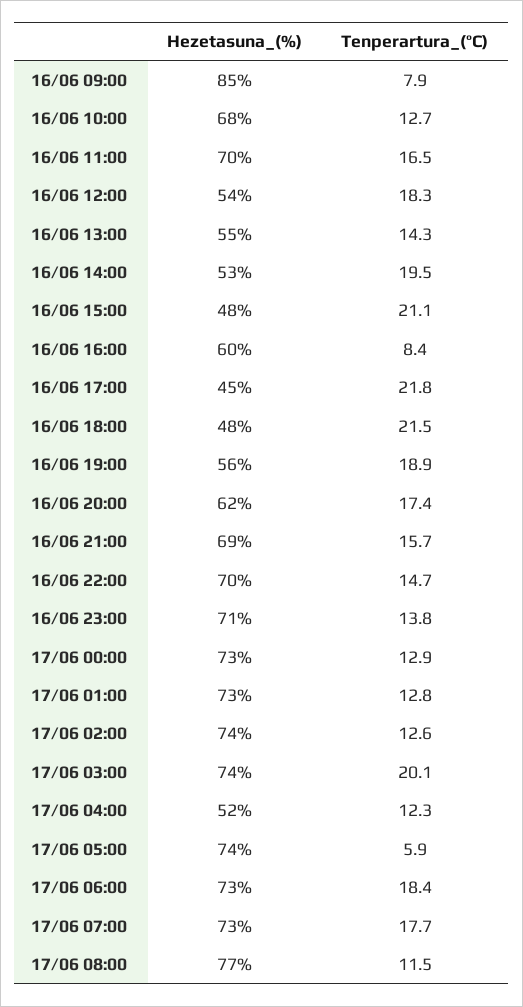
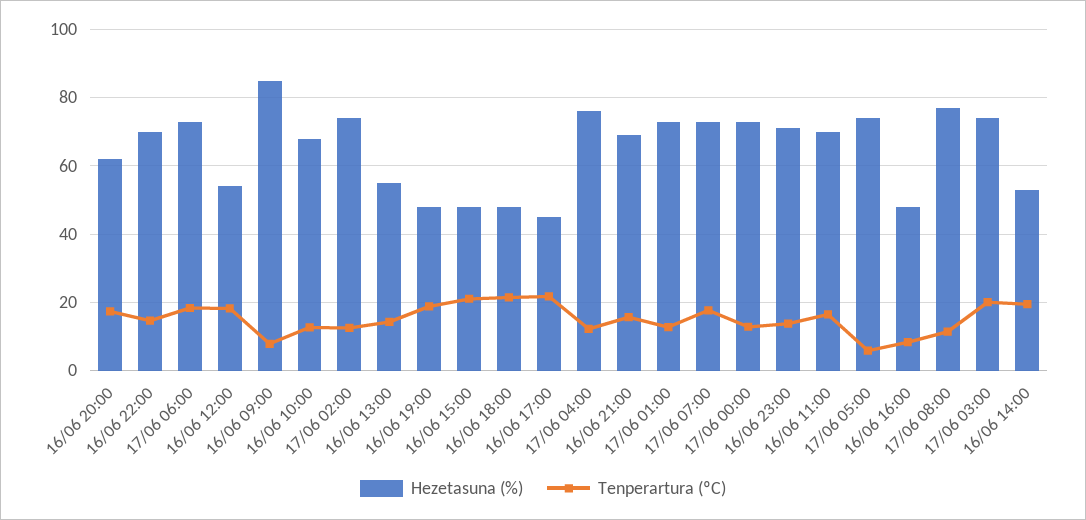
Hezetasuna_(%), 16/06 16:00: 60 -> 48
Hezetasuna_(%), 16/06 19:00: 56 -> 48
Hezetasuna_(%), 17/06 04:00: 52 -> 76

